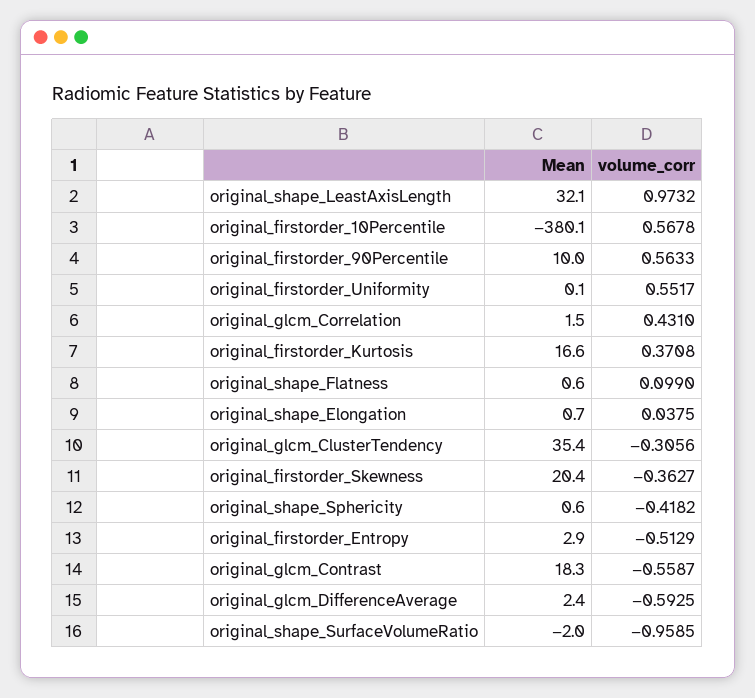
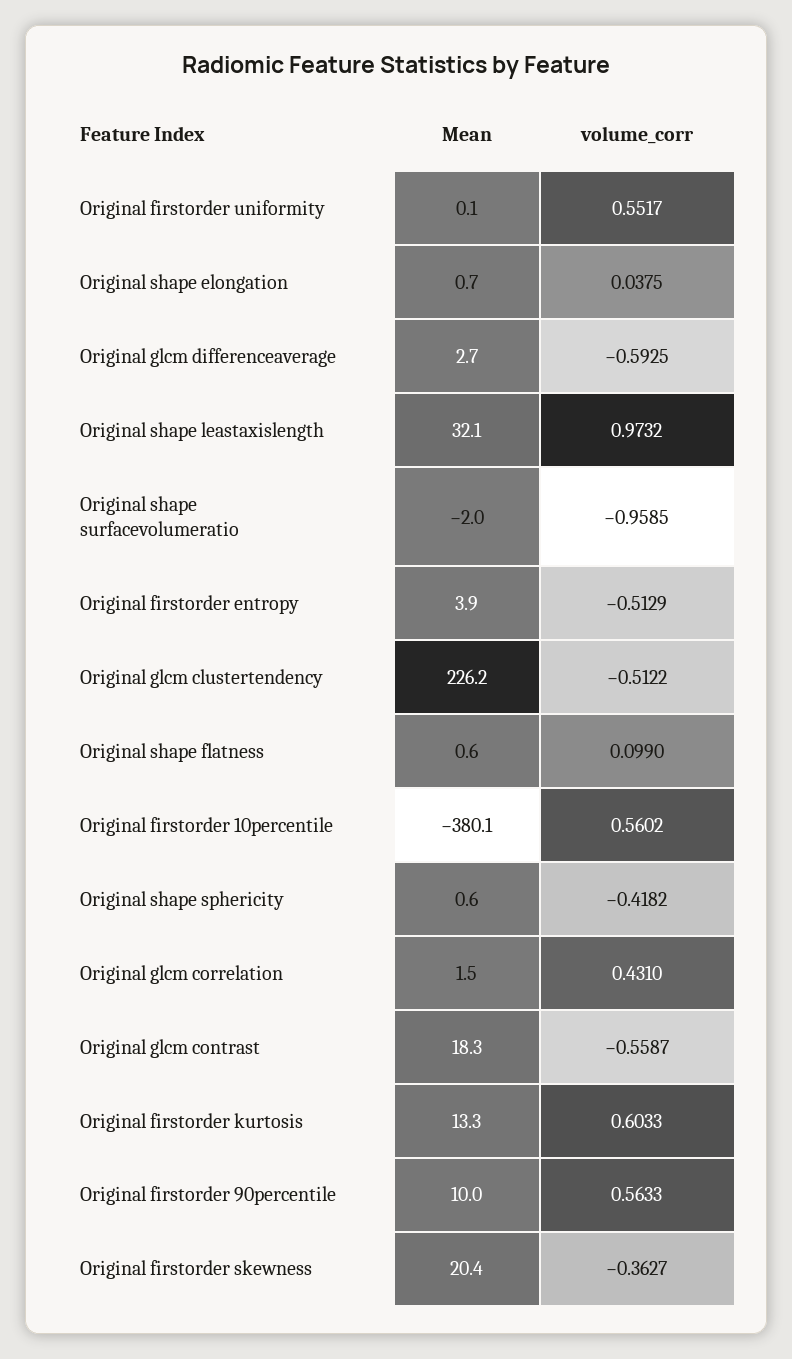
volume_corr, original_firstorder_10Percentile: 0.5678 -> 0.5602
Mean, original_firstorder_Kurtosis: 16.6 -> 13.3
volume_corr, original_firstorder_Kurtosis: 0.3708 -> 0.6033
Mean, original_glcm_ClusterTendency: 35.4 -> 226.2
volume_corr, original_glcm_ClusterTendency: -0.3056 -> -0.5122
Mean, original_firstorder_Entropy: 2.9 -> 3.9
Mean, original_glcm_DifferenceAverage: 2.4 -> 2.7

